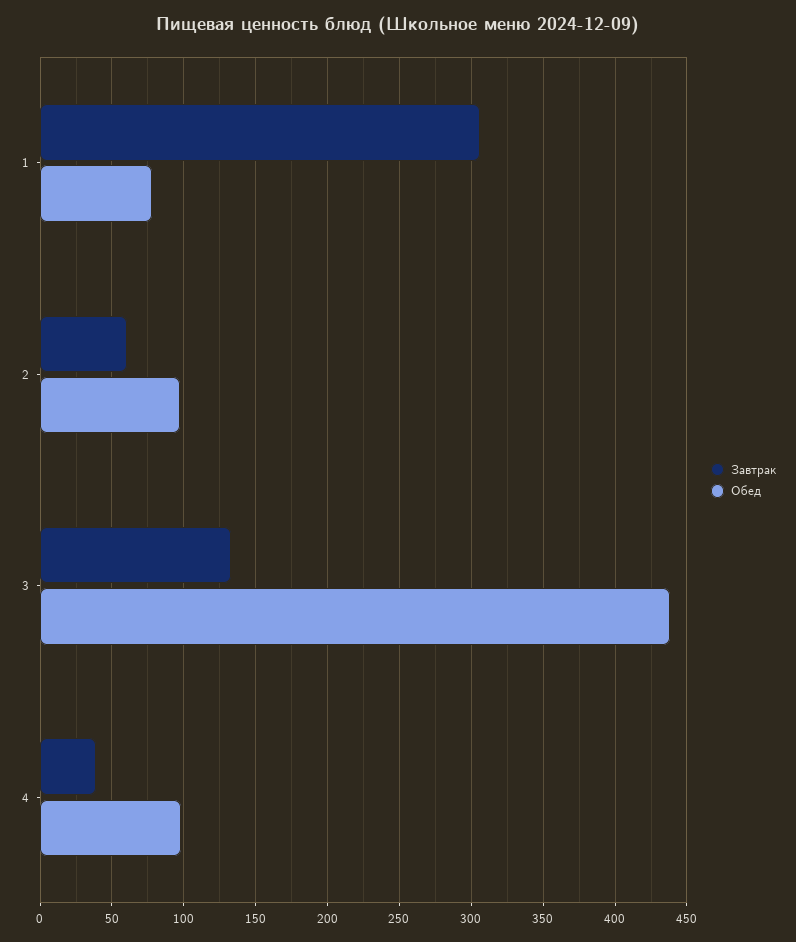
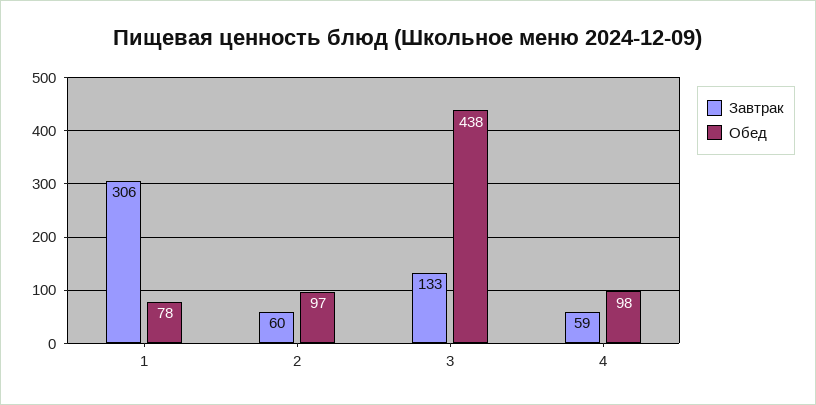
Завтрак, 4: 40 -> 59

